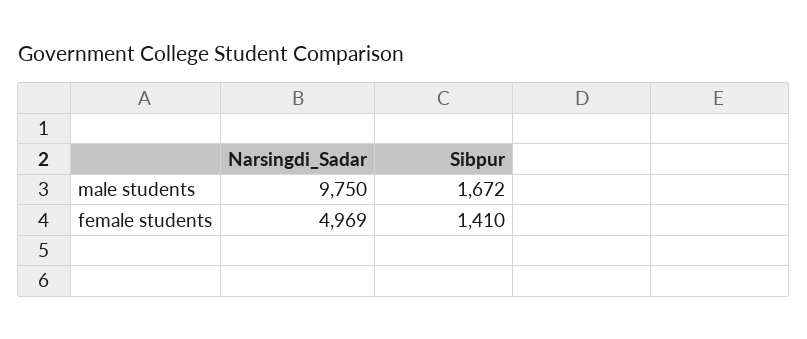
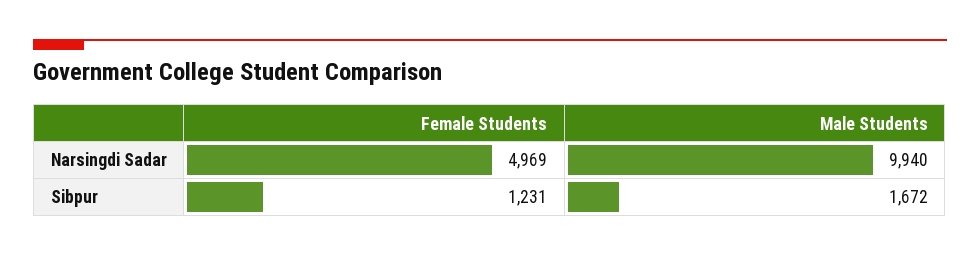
Narsingdi_Sadar, male students: 9750 -> 9940
Sibpur, female students: 1410 -> 1231

